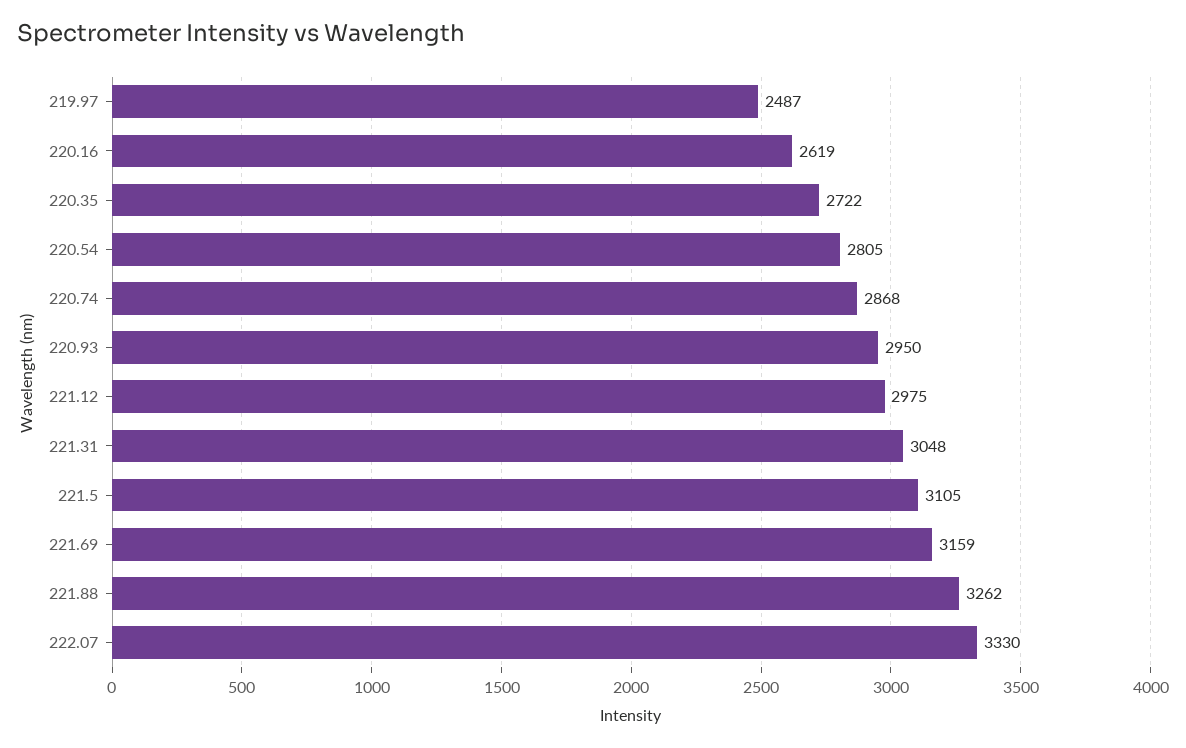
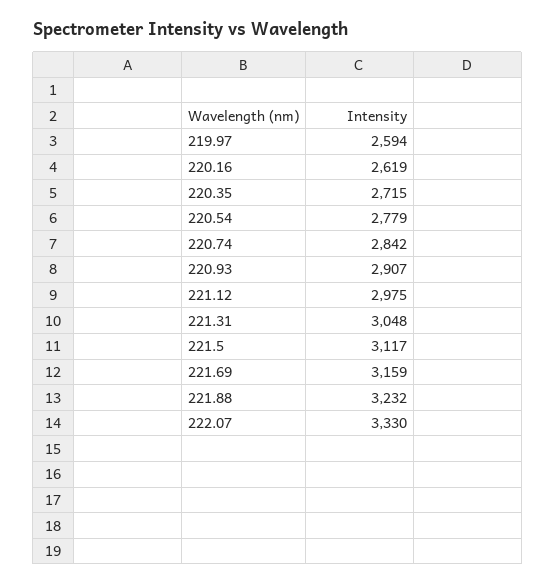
219.97: 2487 -> 2594
220.35: 2722 -> 2715
220.54: 2805 -> 2779
220.74: 2868 -> 2842
220.93: 2950 -> 2907
221.5: 3105 -> 3117
221.88: 3262 -> 3232

